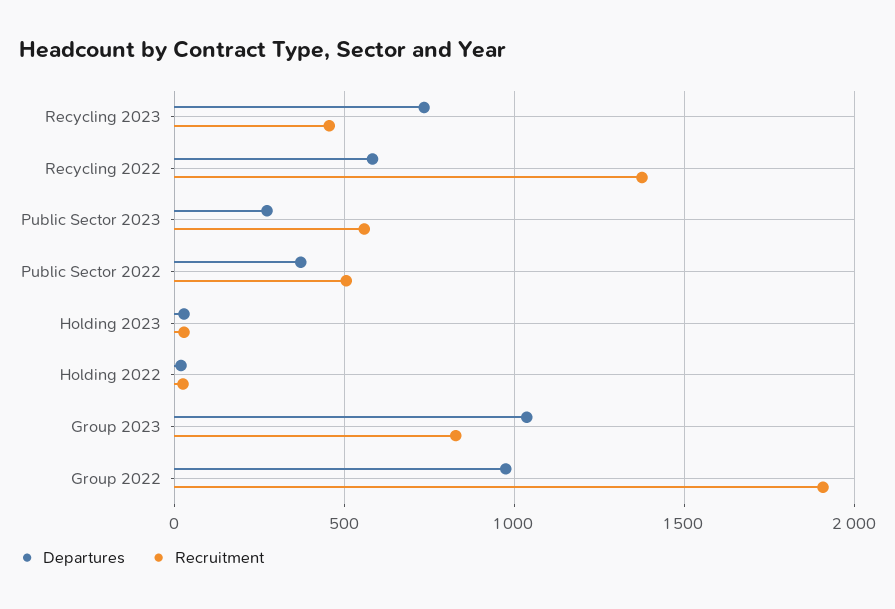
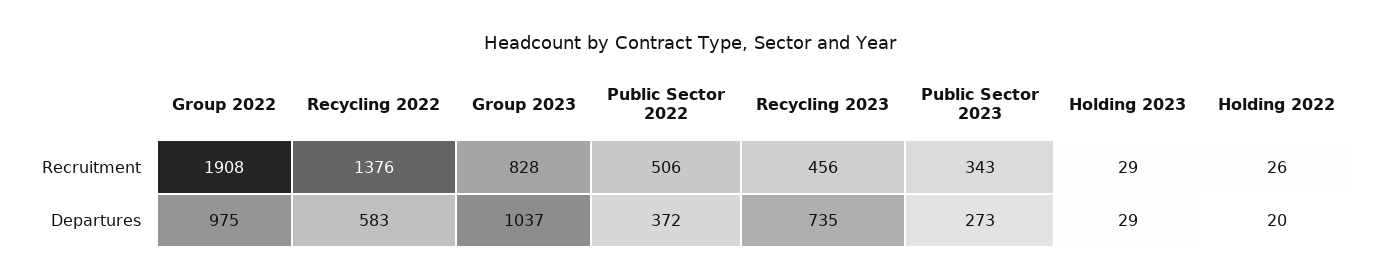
Recruitment, Public Sector 2023: 550 -> 343

